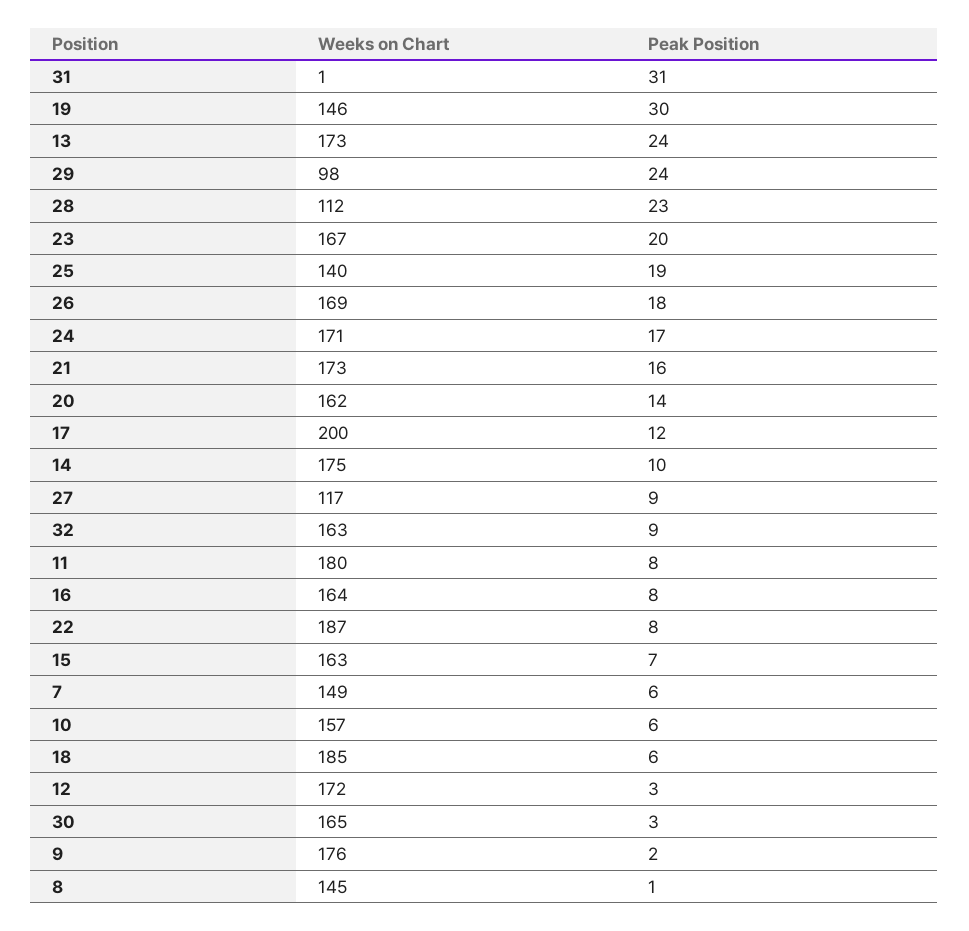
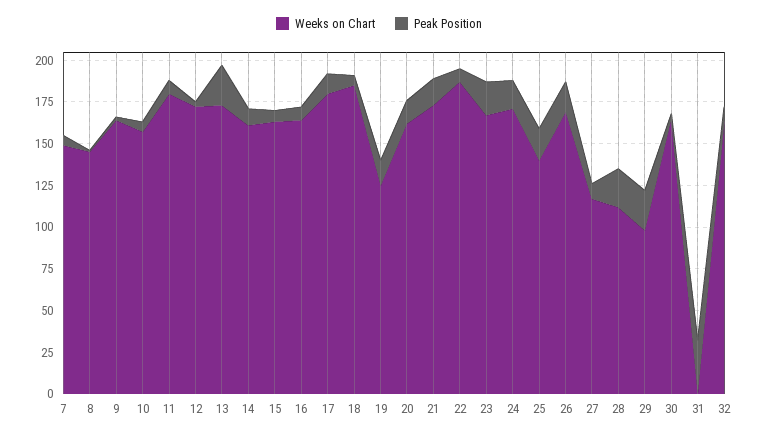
Weeks on Chart, 19: 146 -> 125
Peak Position, 19: 30 -> 15
Weeks on Chart, 17: 200 -> 180
Weeks on Chart, 14: 175 -> 160
Weeks on Chart, 9: 176 -> 165

